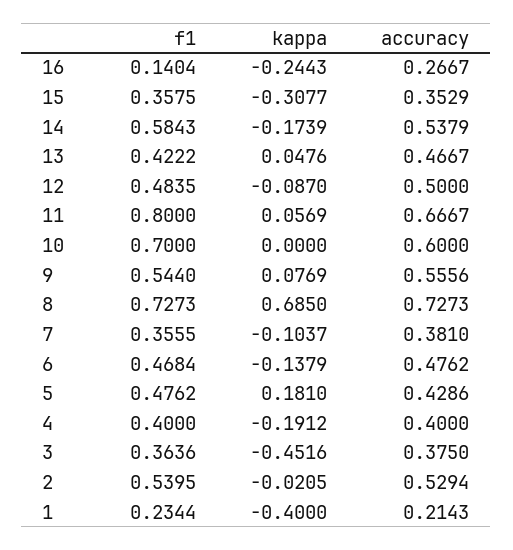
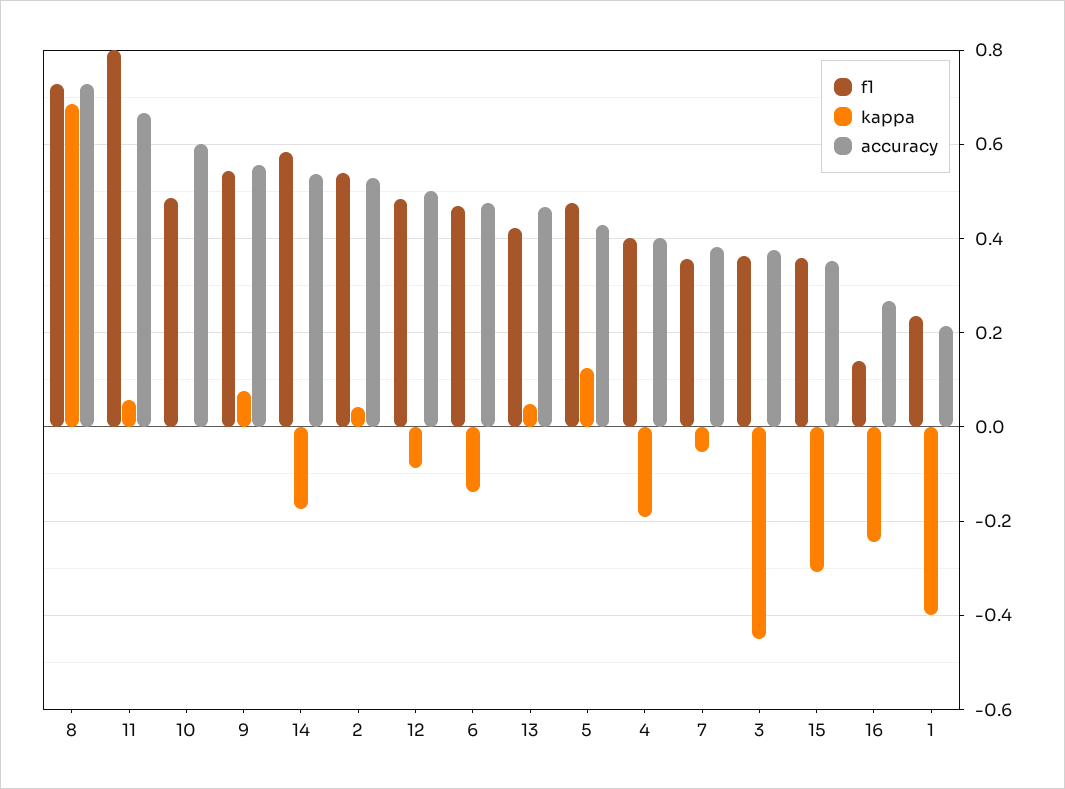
f1, 10: 0.7 -> 0.48
kappa, 7: -0.1037 -> -0.06
kappa, 5: 0.181 -> 0.12
kappa, 2: -0.0205 -> 0.04

